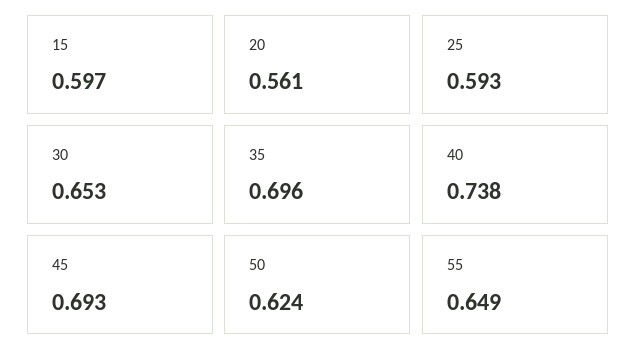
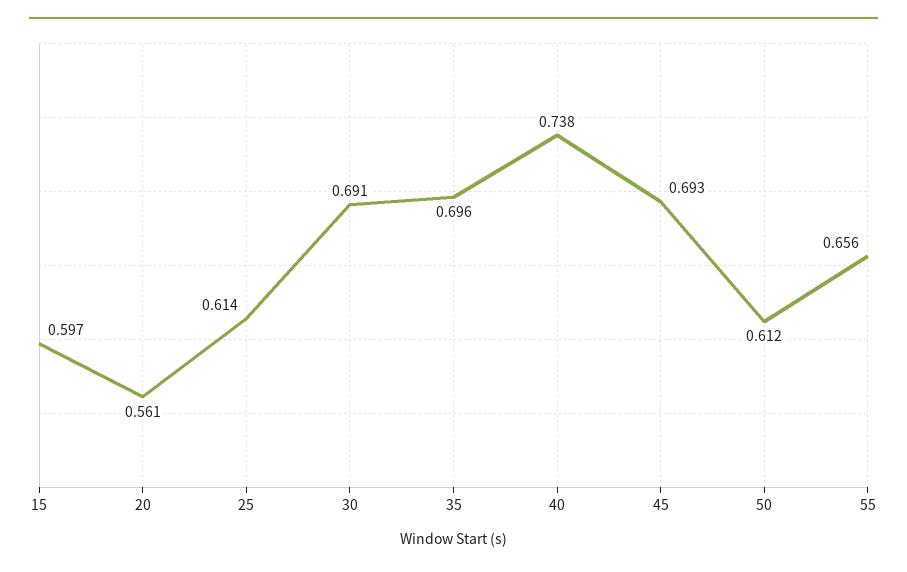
25: 0.593 -> 0.614
30: 0.653 -> 0.691
50: 0.624 -> 0.612
55: 0.649 -> 0.656

